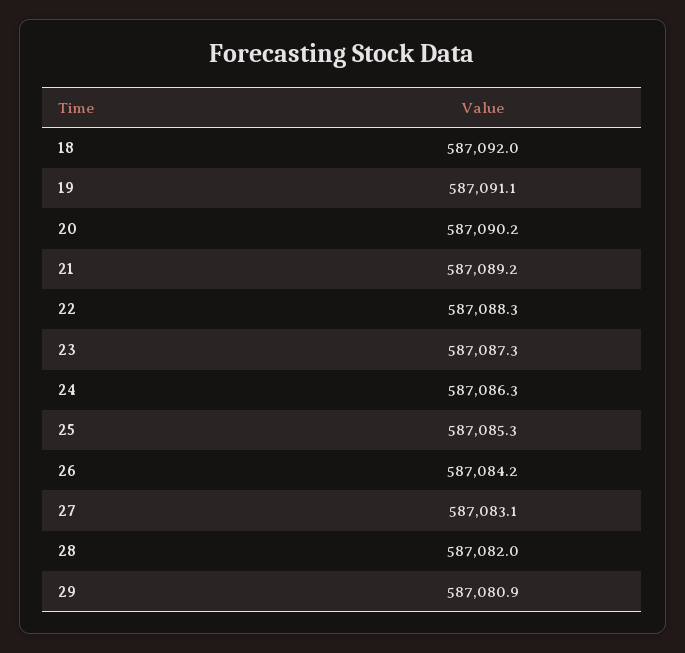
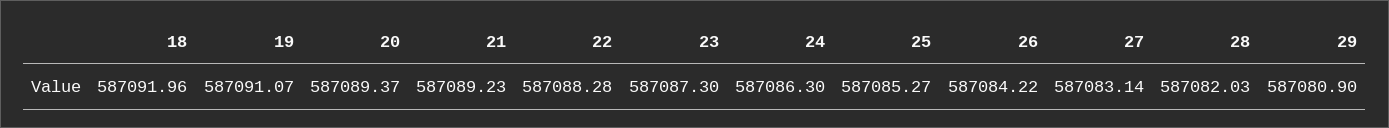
20: 587090.2 -> 587089.37

